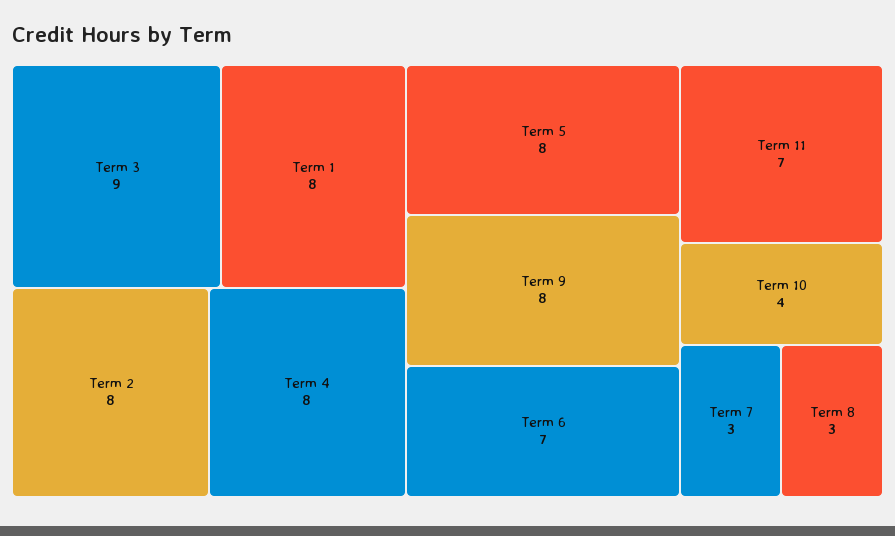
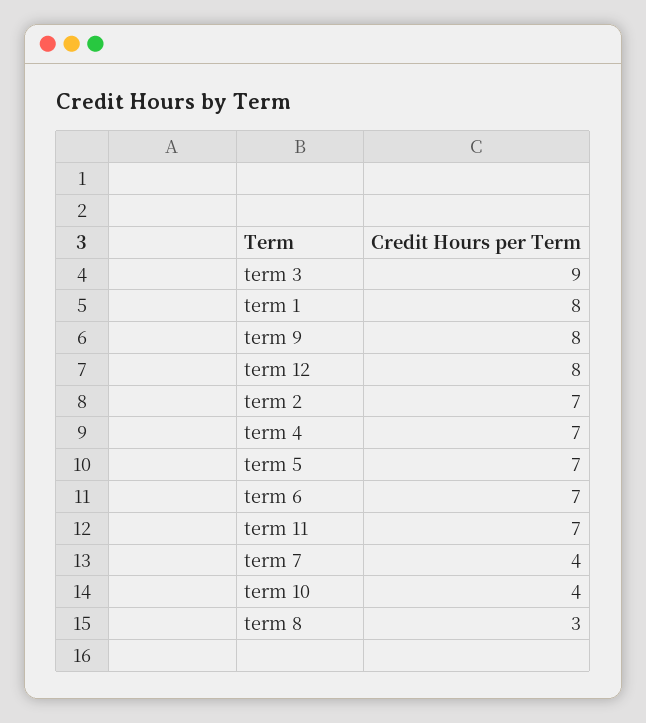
Term 2: 8 -> 7
Term 4: 8 -> 7
Term 5: 8 -> 7
Term 7: 3 -> 4
term 12: none -> 8

